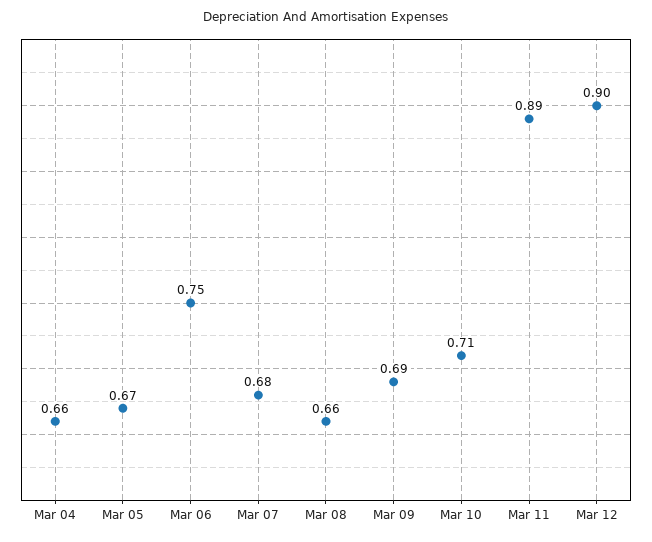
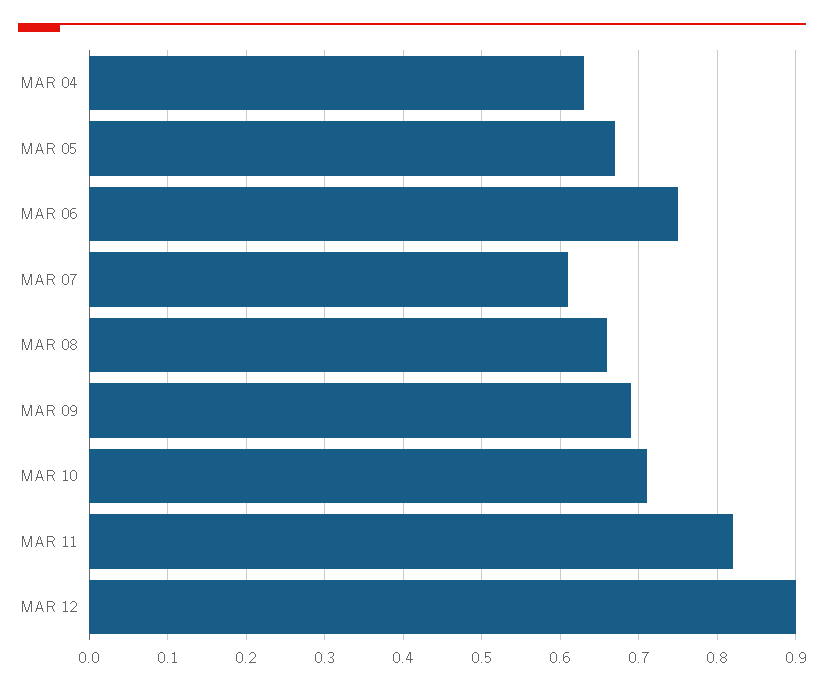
Mar 04: 0.66 -> 0.63
Mar 07: 0.68 -> 0.61
Mar 11: 0.89 -> 0.82

